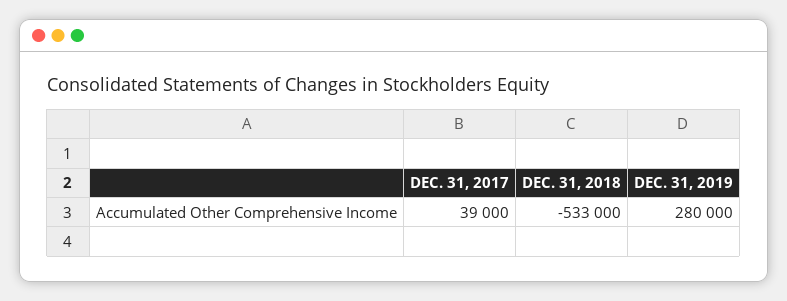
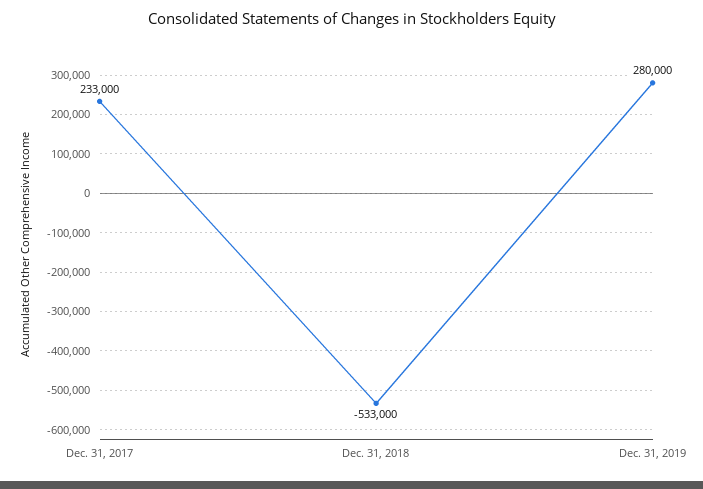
DEC. 31, 2017: 39000 -> 233000

